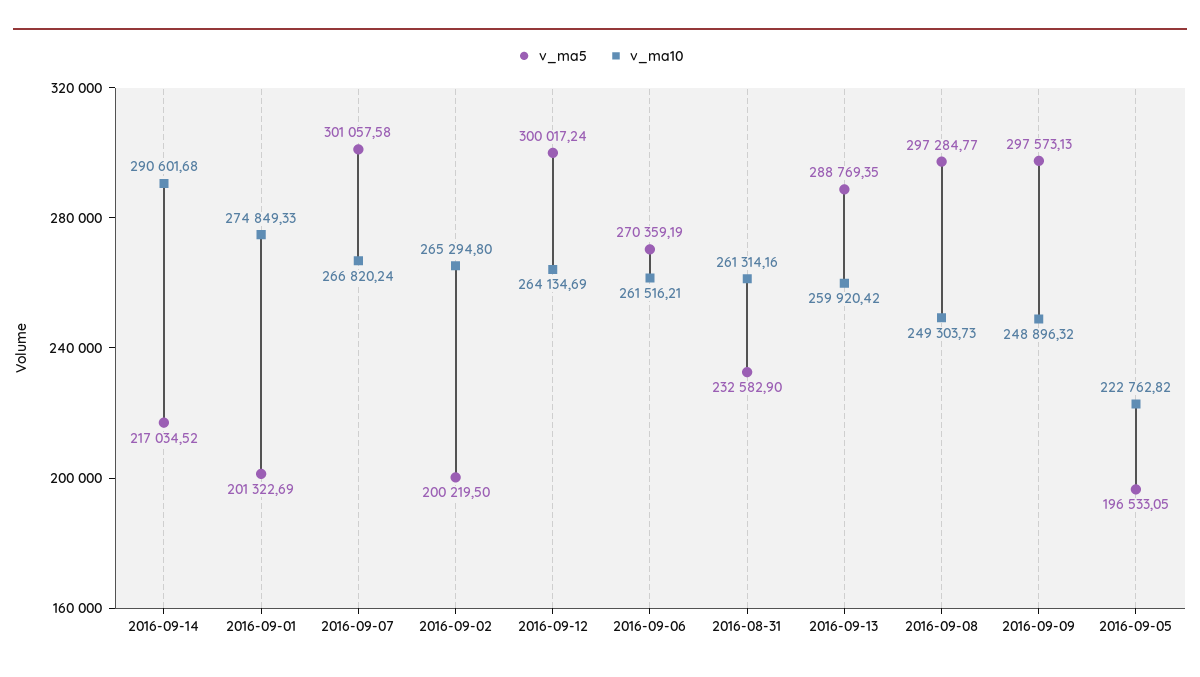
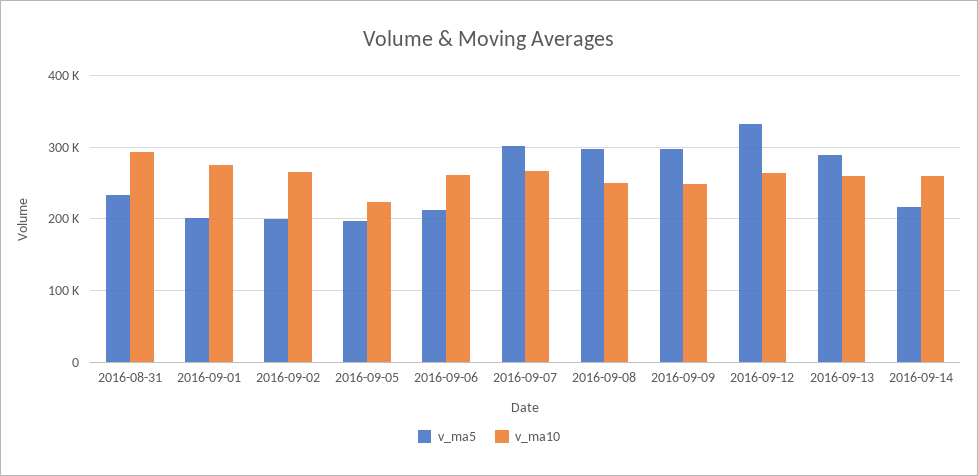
v_ma10, 2016-09-14: 290601.68 -> 260000
v_ma5, 2016-09-12: 300017.24 -> 330000
v_ma5, 2016-09-06: 270359.19 -> 210000
v_ma10, 2016-08-31: 261314.16 -> 290000

